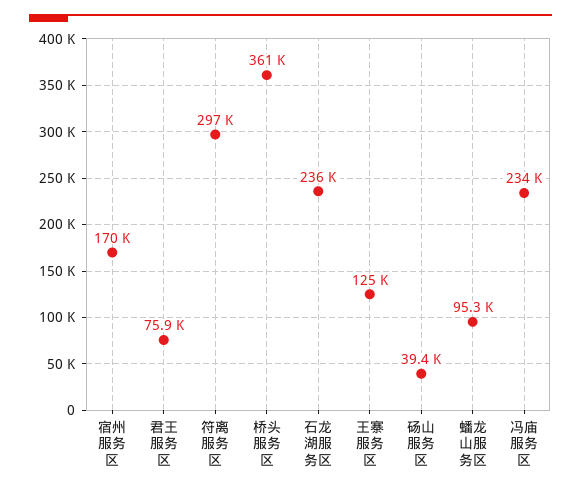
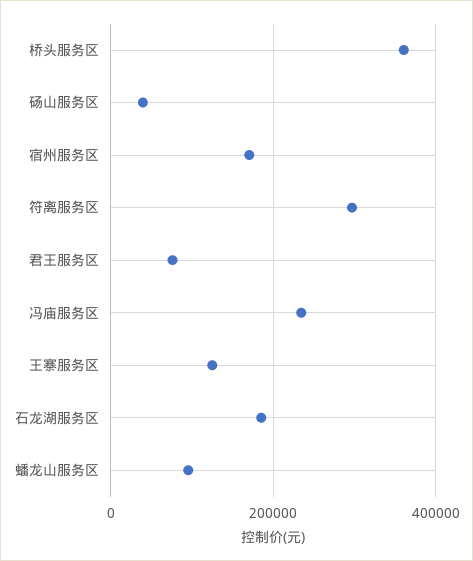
石龙湖服务区: 236000 -> 180000

